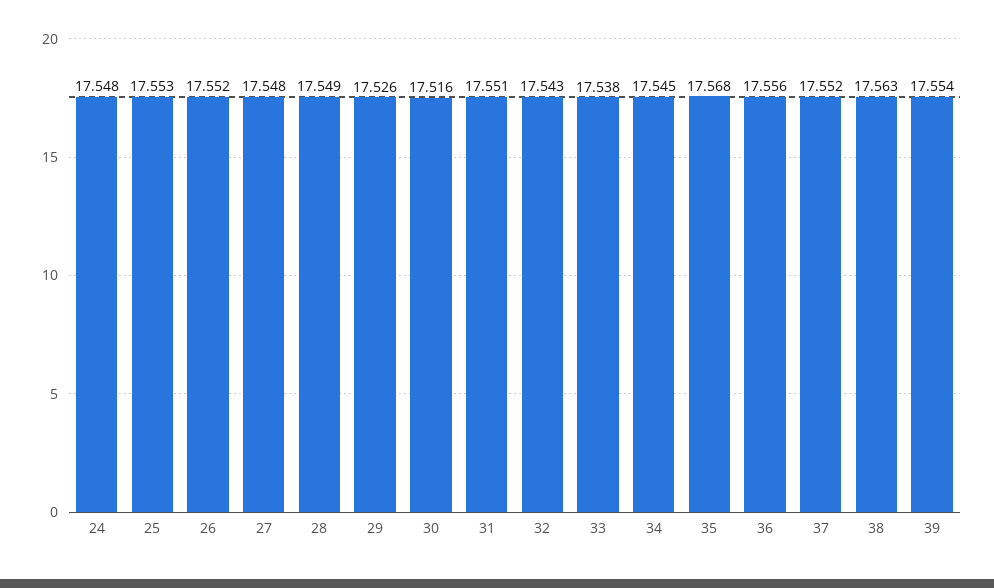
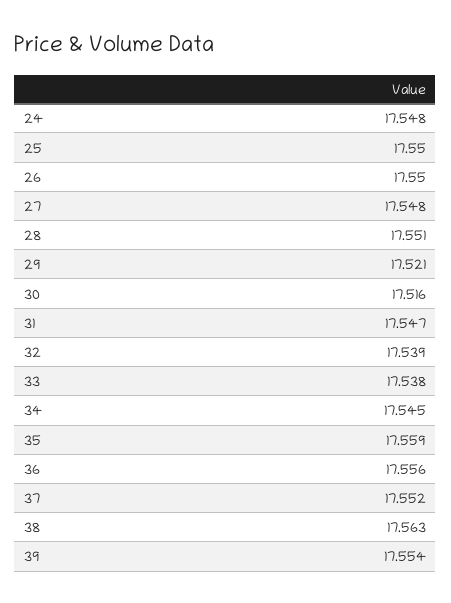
25: 17.553 -> 17.55
26: 17.552 -> 17.55
28: 17.549 -> 17.551
29: 17.526 -> 17.521
31: 17.551 -> 17.547
32: 17.543 -> 17.539
35: 17.568 -> 17.559

